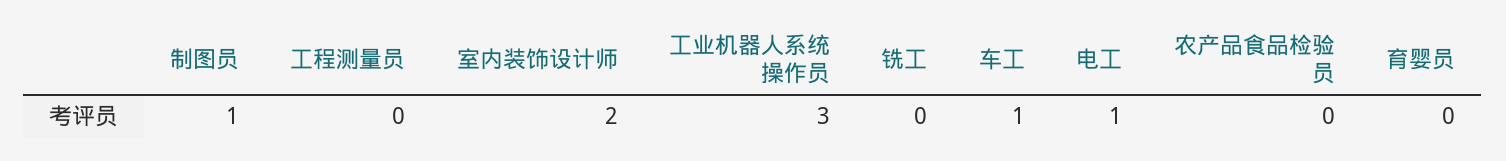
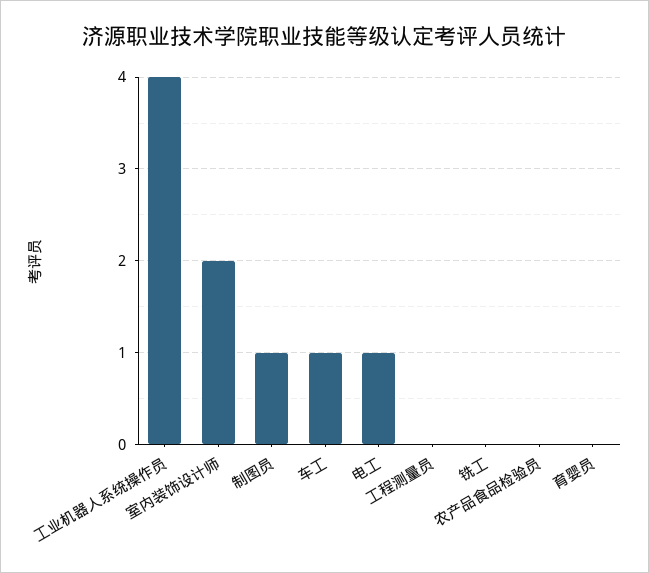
工业机器人系统操作员: 3 -> 4

